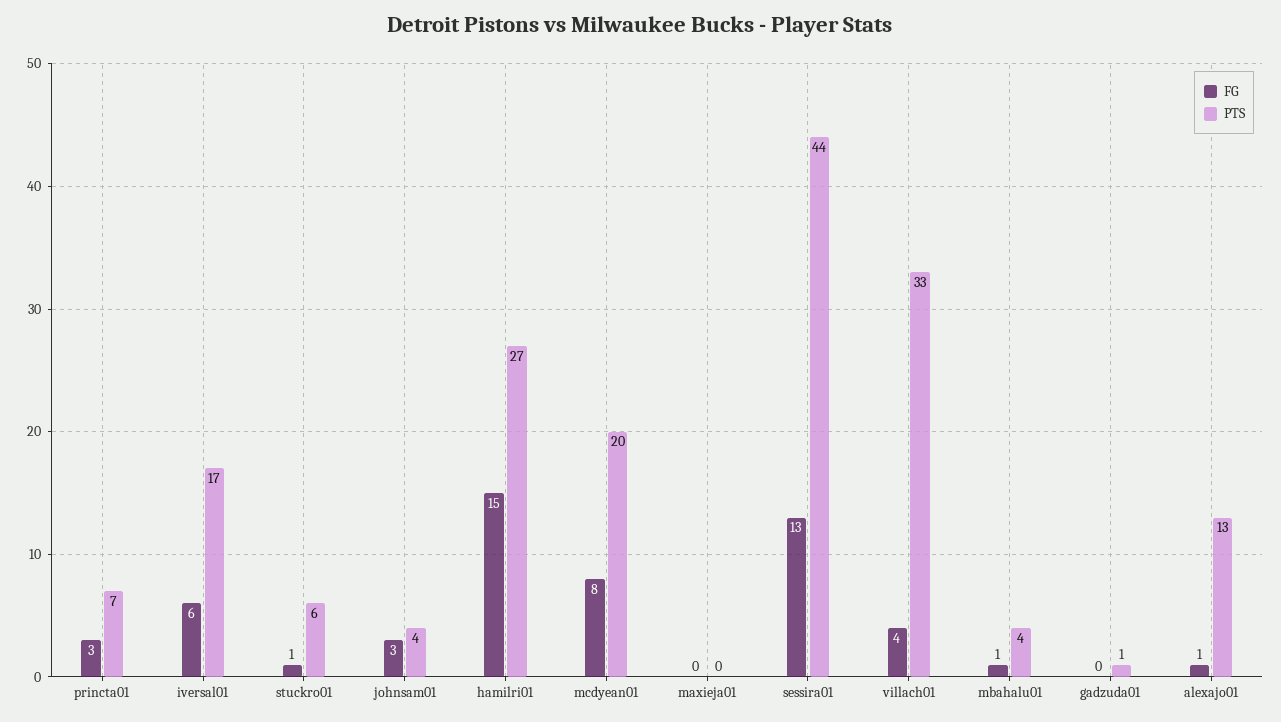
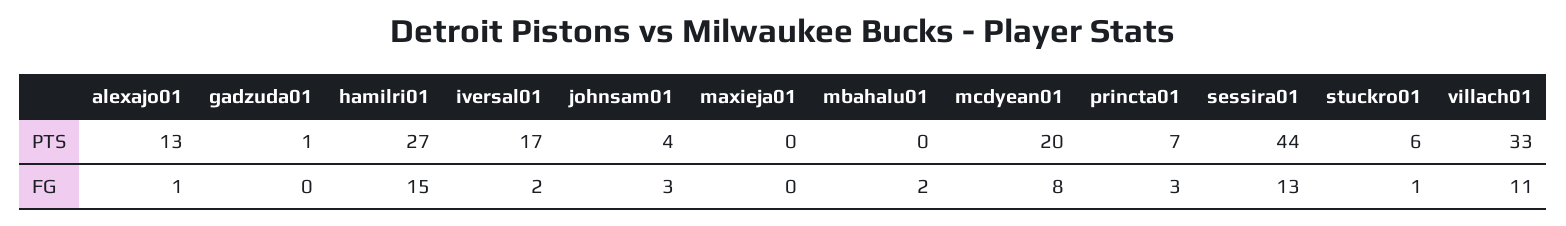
FG, iversal01: 6 -> 2
FG, villach01: 4 -> 11
FG, mbahalu01: 1 -> 2
PTS, mbahalu01: 4 -> 0

